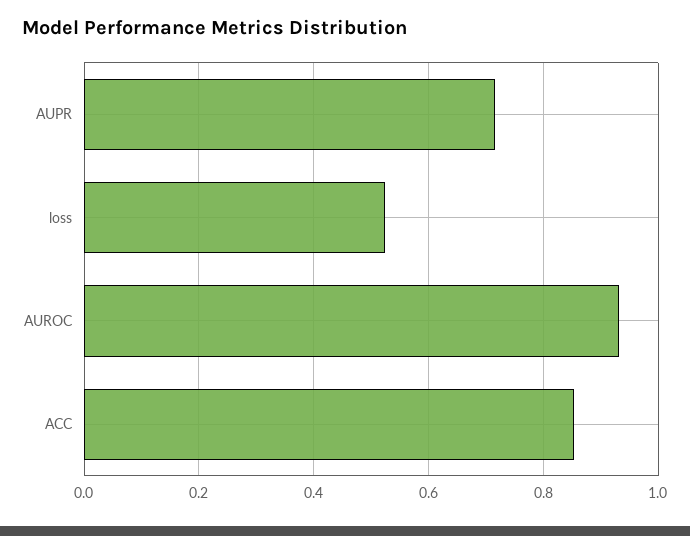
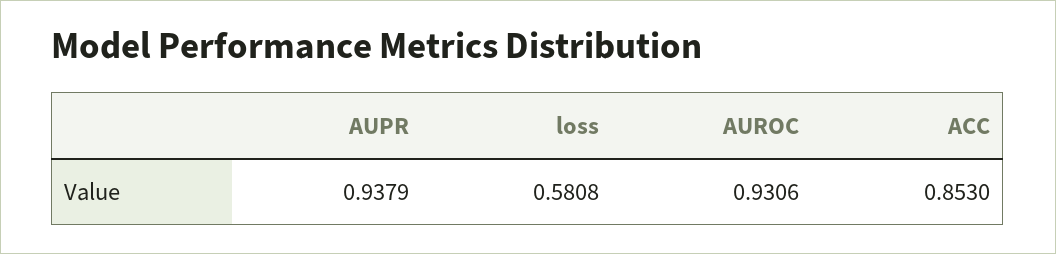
AUPR: 0.72 -> 0.9379
loss: 0.52 -> 0.5808

